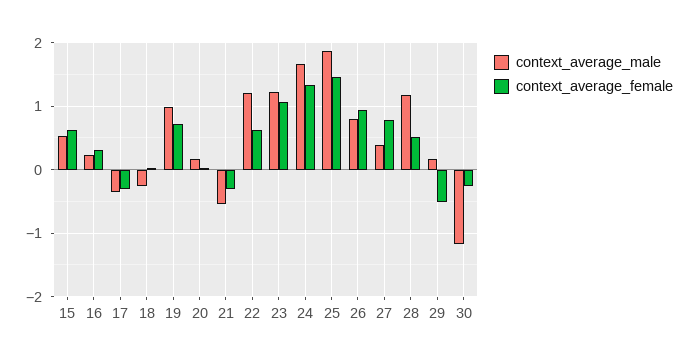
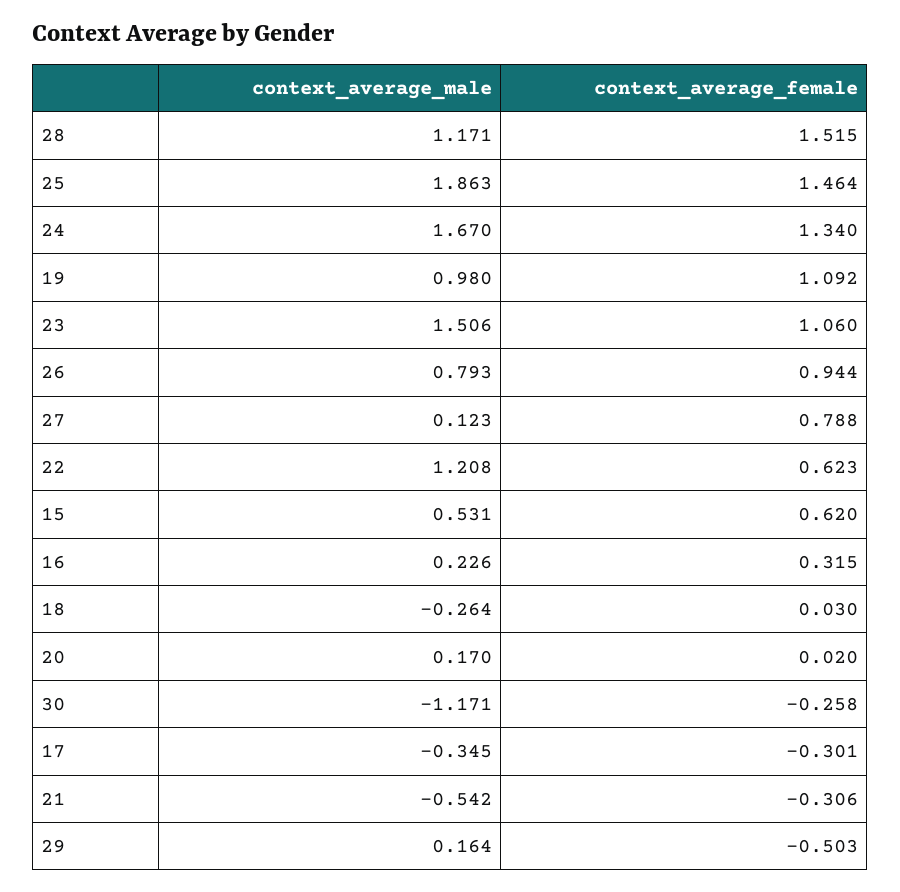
context_average_female, 19: 0.7 -> 1.092
context_average_male, 23: 1.2 -> 1.506
context_average_male, 27: 0.4 -> 0.123
context_average_female, 28: 0.5 -> 1.515

